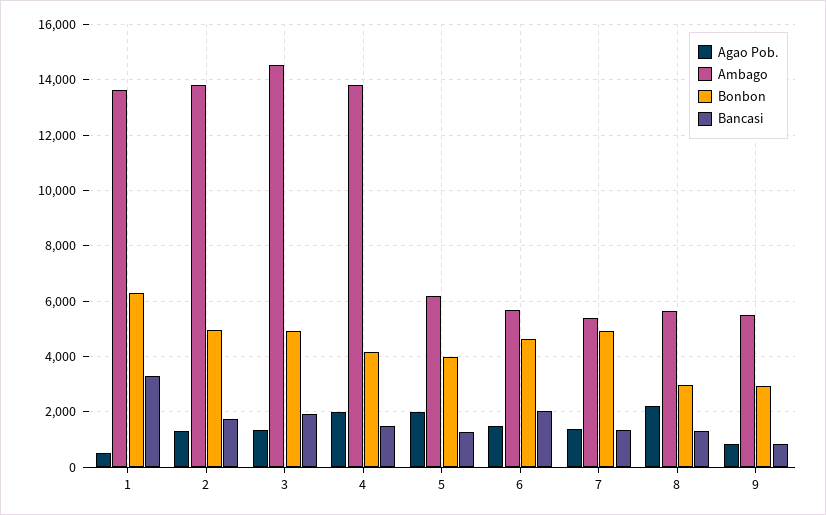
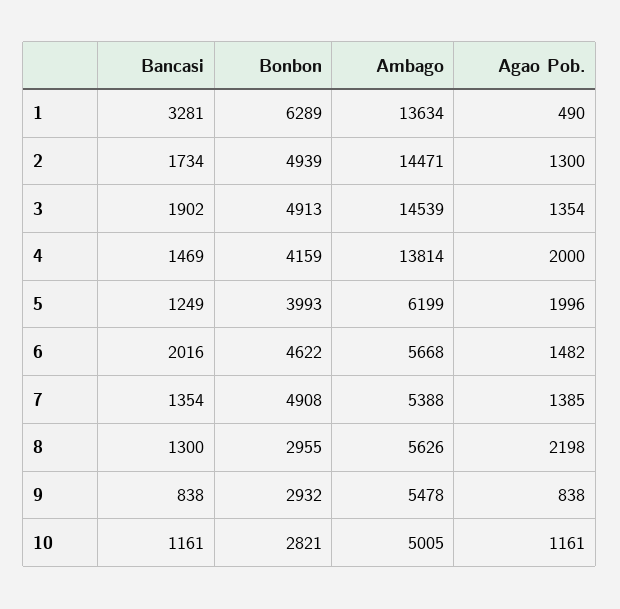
Ambago, 2: 13750 -> 14471
Bancasi, 10: none -> 1161
Bonbon, 10: none -> 2821
Ambago, 10: none -> 5005
Agao Pob., 10: none -> 1161

